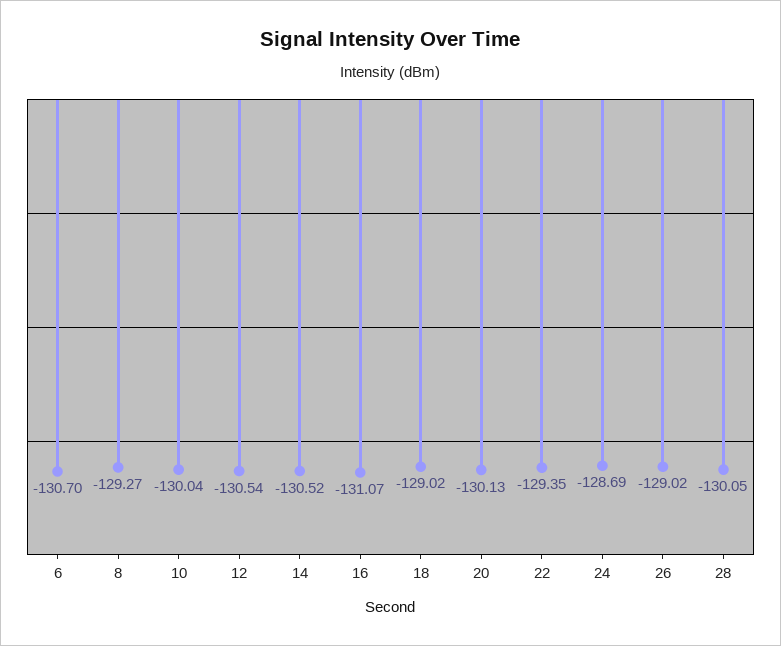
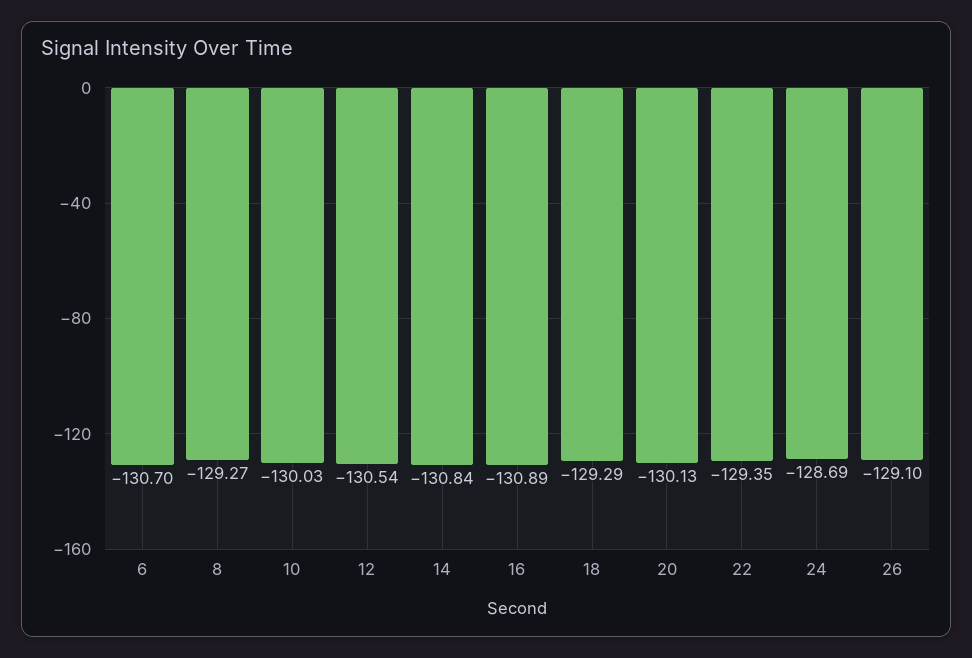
10: -130.04 -> -130.03
14: -130.52 -> -130.84
16: -131.07 -> -130.89
18: -129.02 -> -129.29
26: -129.02 -> -129.1
28: -130.05 -> none

